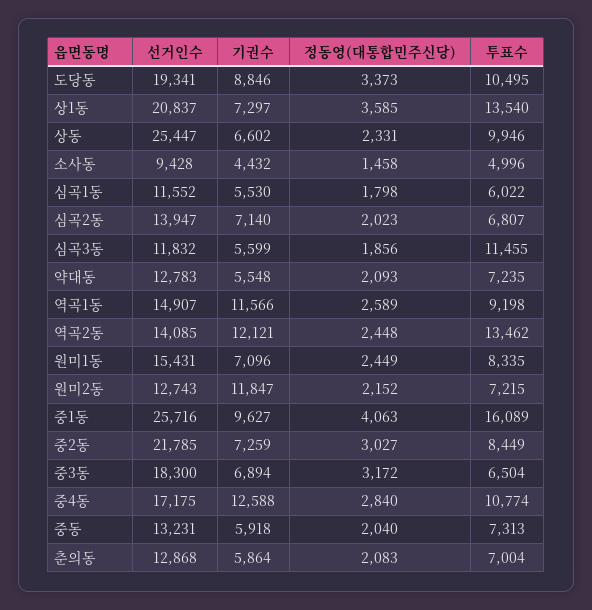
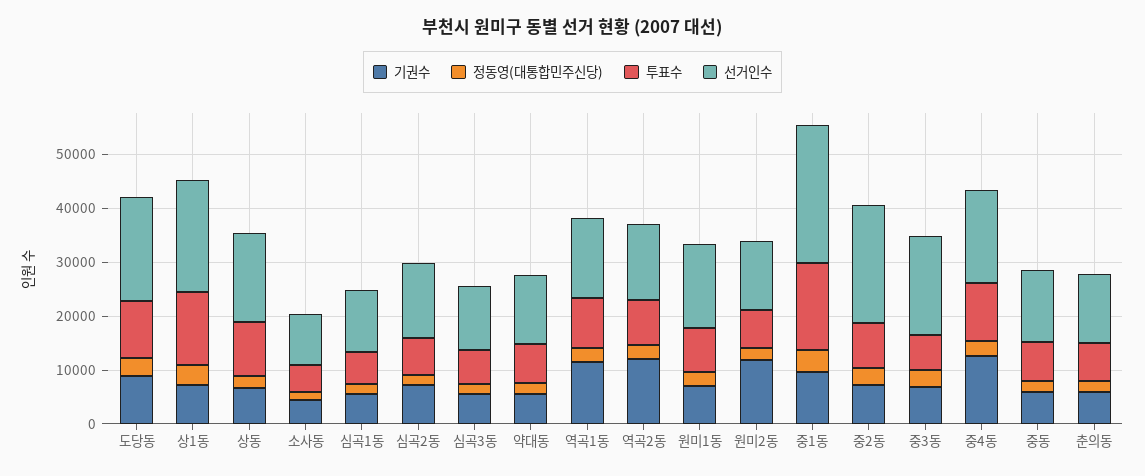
선거인수, 상동: 25447 -> 16000
투표수, 심곡3동: 11455 -> 6000
투표수, 역곡2동: 13462 -> 8000

